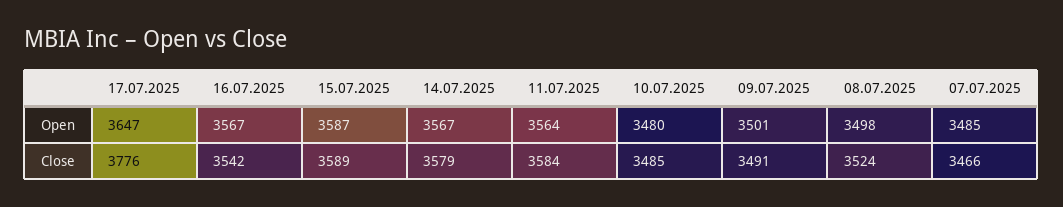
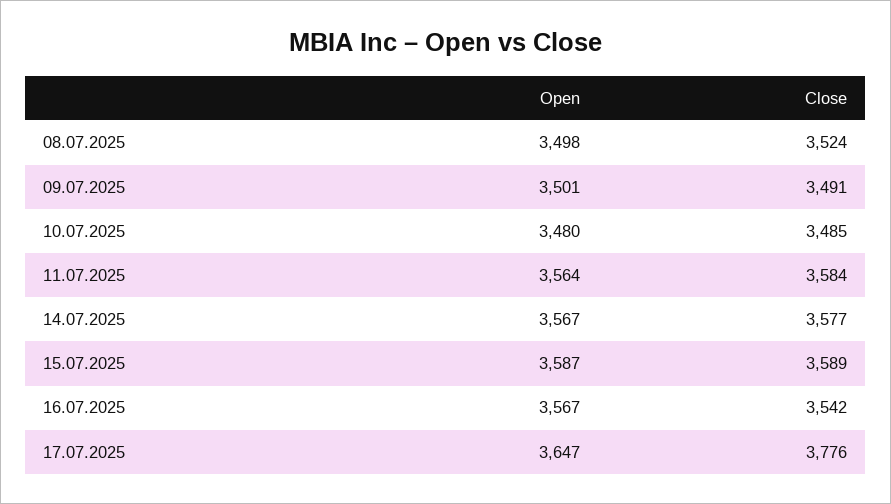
07.07.2025, Open: 3485 -> none
14.07.2025, Close: 3579 -> 3577
07.07.2025, Close: 3466 -> none

